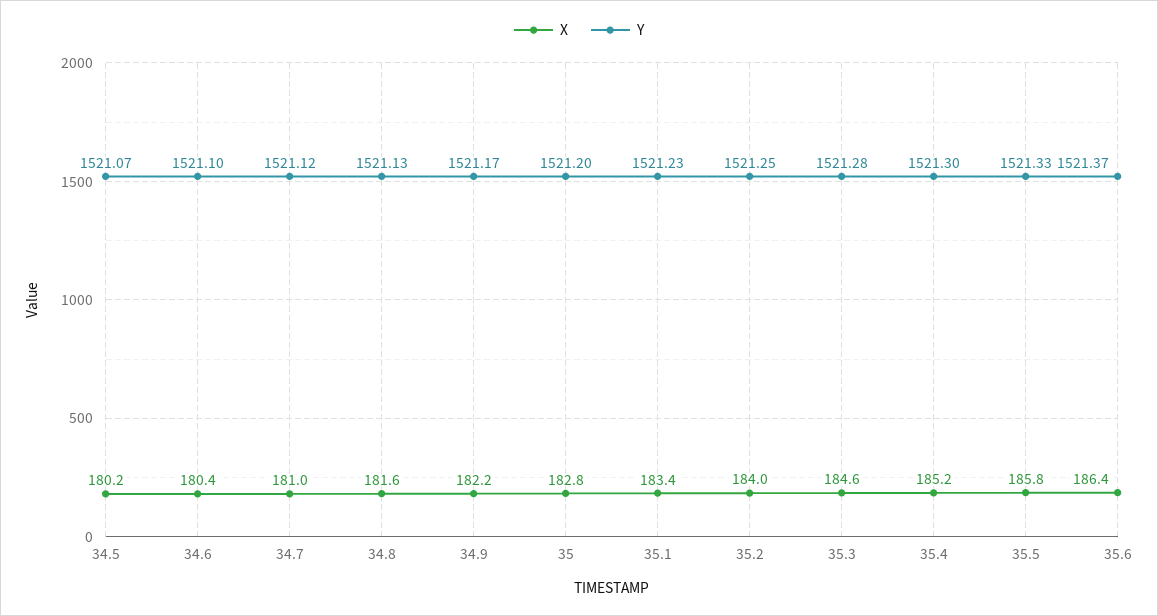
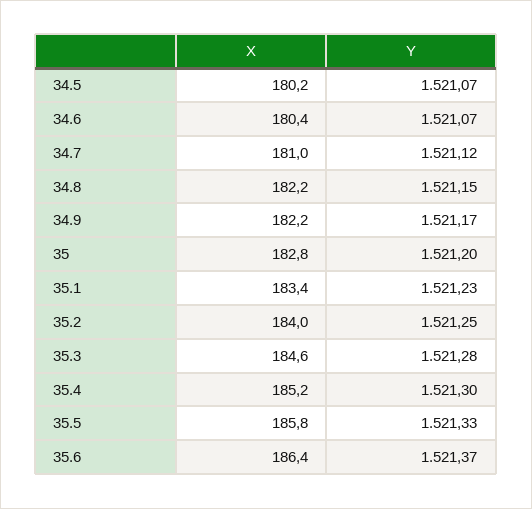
Y, 34.6: 1521.1 -> 1521.07
X, 34.8: 181.6 -> 182.2
Y, 34.8: 1521.13 -> 1521.15

